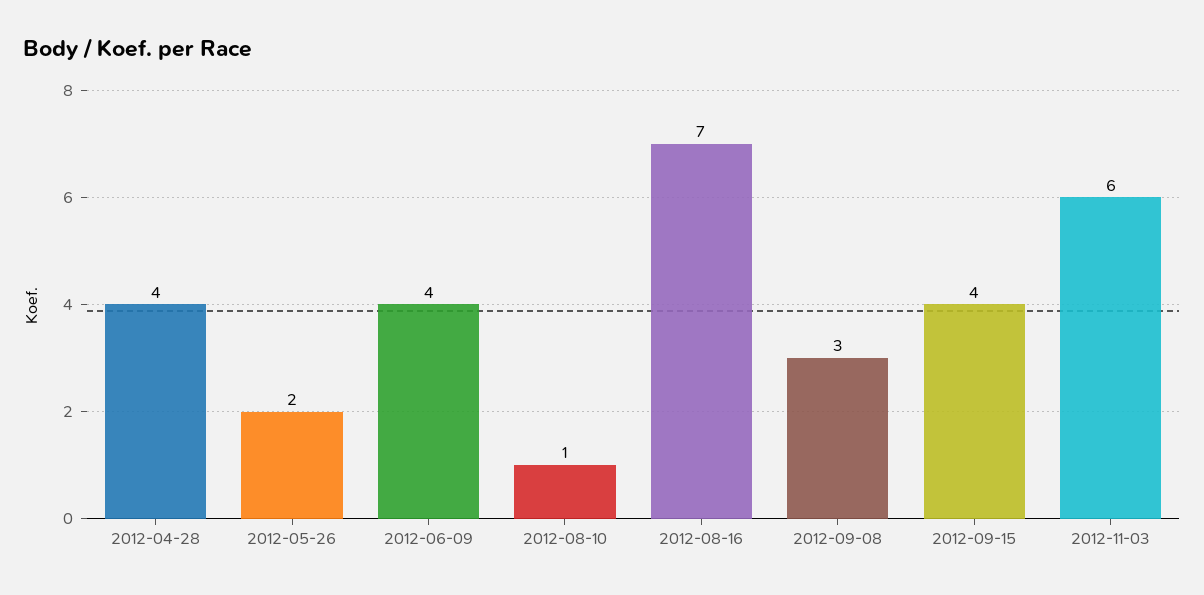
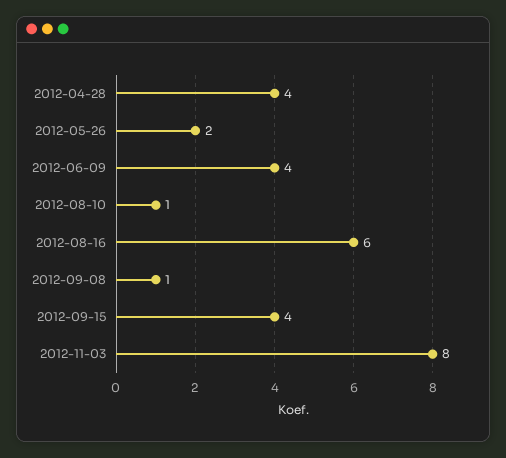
2012-08-16: 7 -> 6
2012-09-08: 3 -> 1
2012-11-03: 6 -> 8

